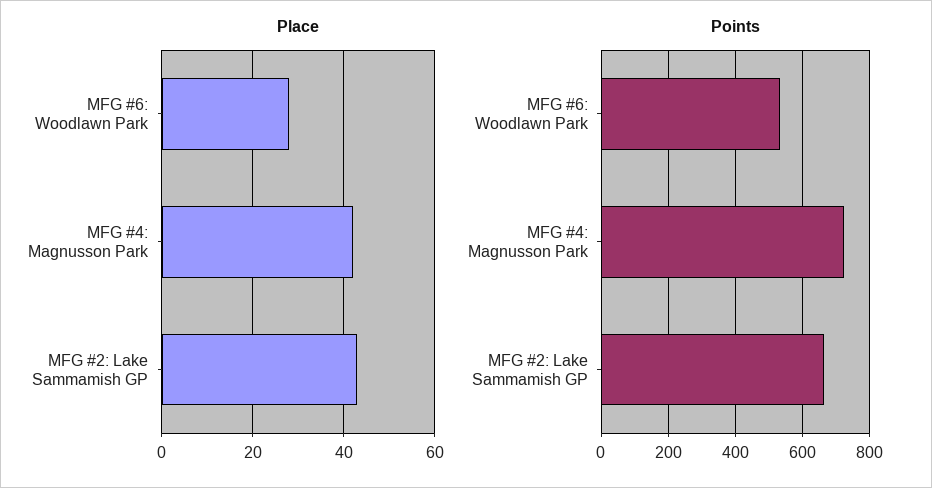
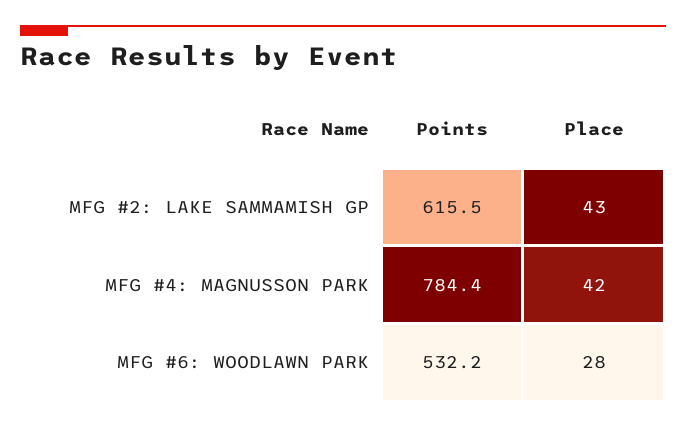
Points, MFG #4: Magnusson Park: 720 -> 784.4
Points, MFG #2: Lake Sammamish GP: 660 -> 615.5

